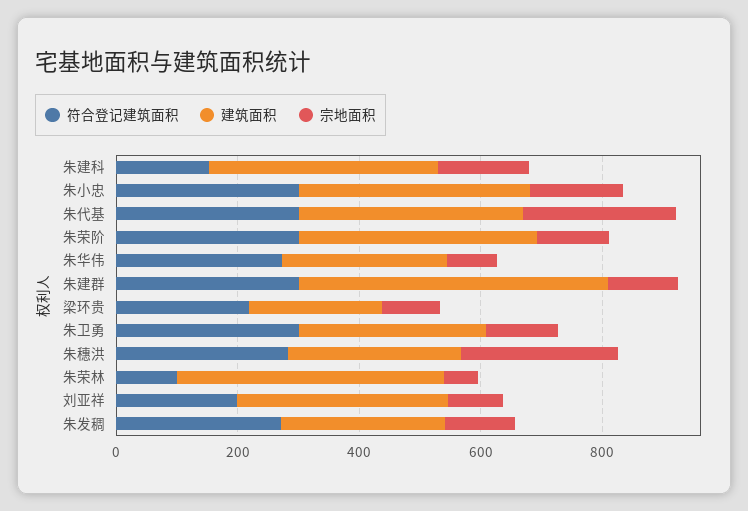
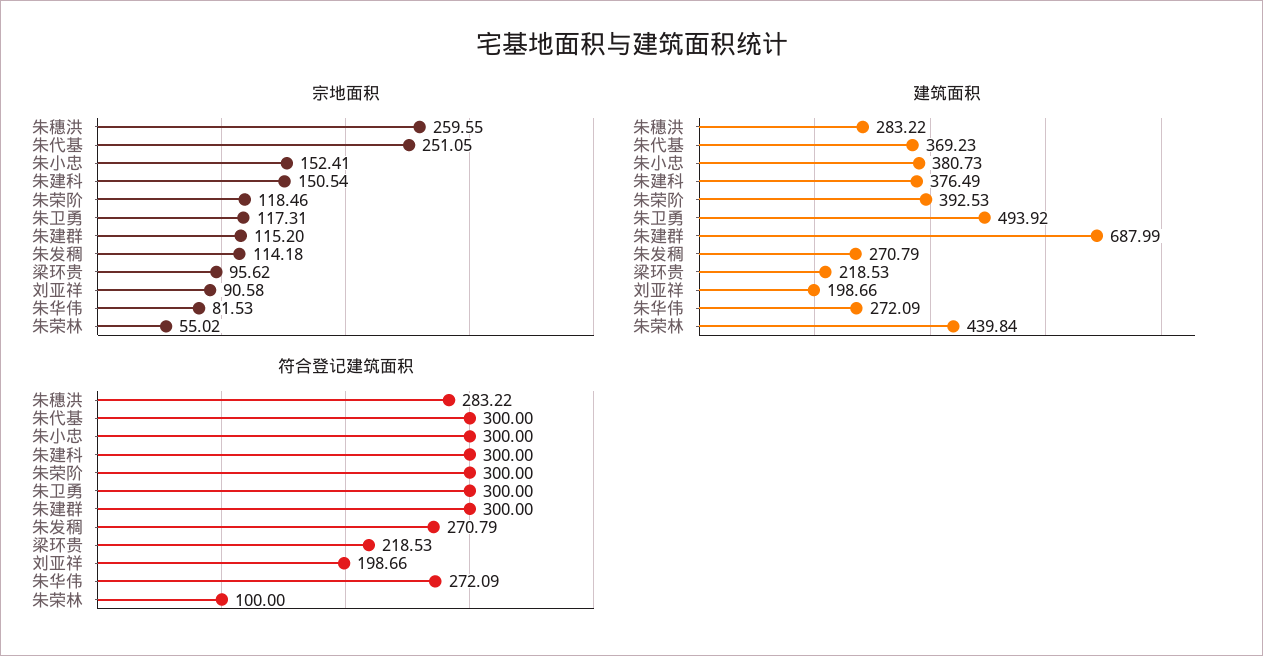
符合登记建筑面积, 朱建科: 150 -> 300
建筑面积, 朱建群: 500 -> 687.99
建筑面积, 朱卫勇: 300 -> 493.92
建筑面积, 刘亚祥: 350 -> 198.66

